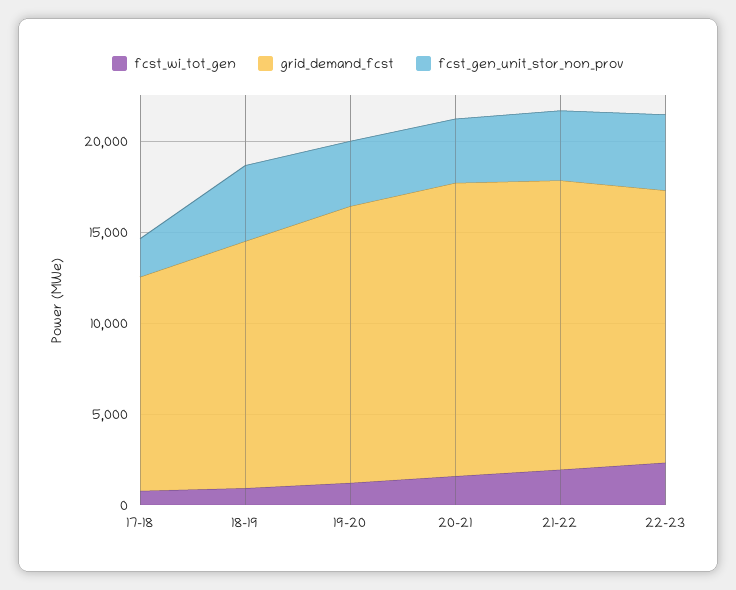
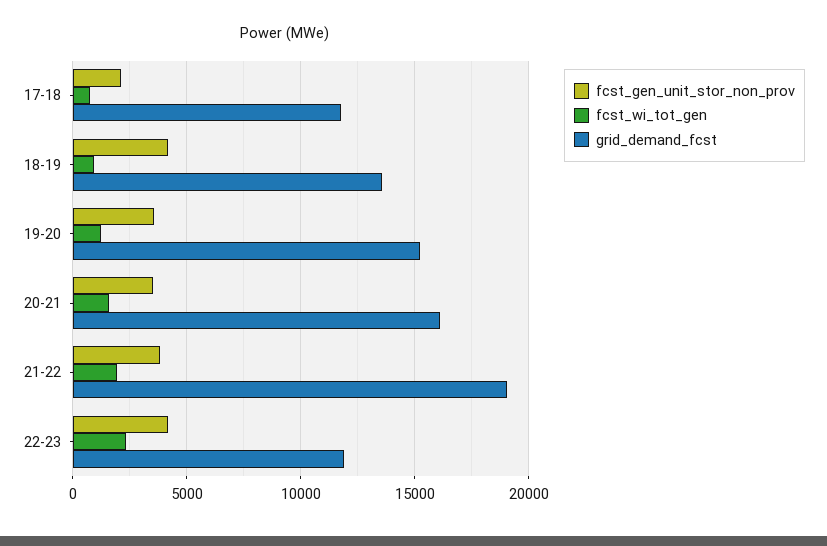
grid_demand_fcst, 21-22: 16000 -> 19000
grid_demand_fcst, 22-23: 15000 -> 12000

